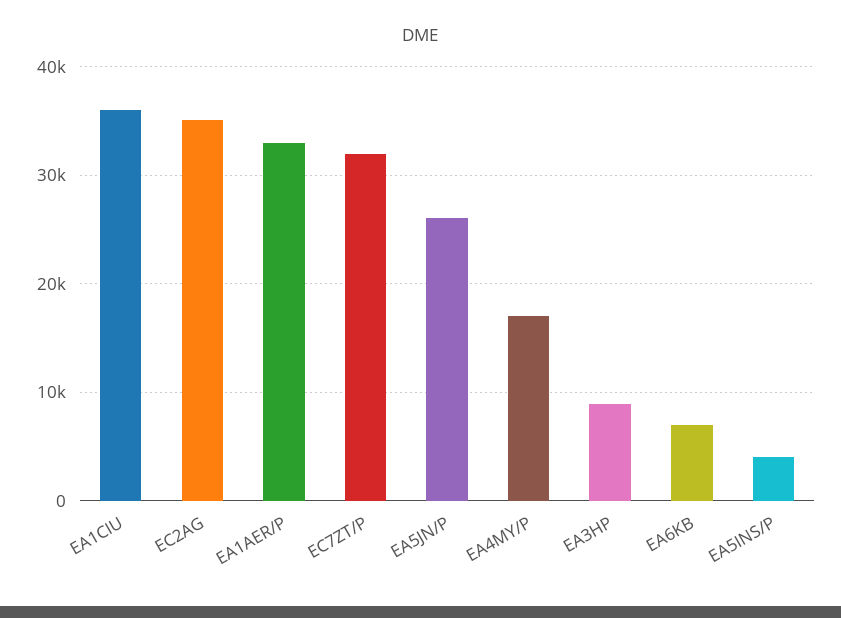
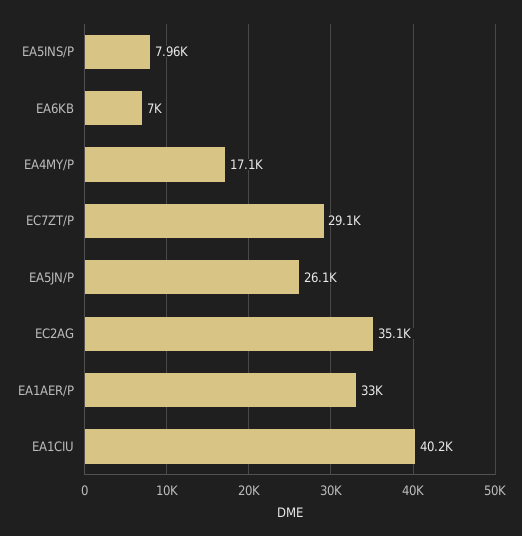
EA1CIU: 36000 -> 40200
EC7ZT/P: 32000 -> 29100
EA3HP: 9000 -> none
EA5INS/P: 4000 -> 7960

